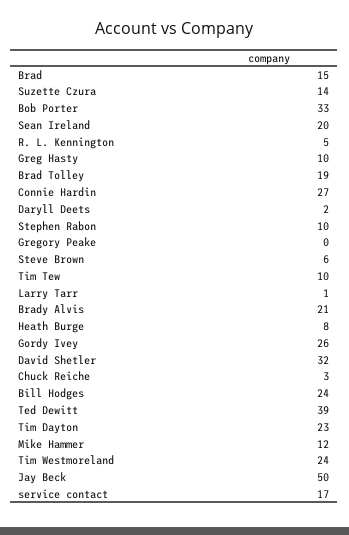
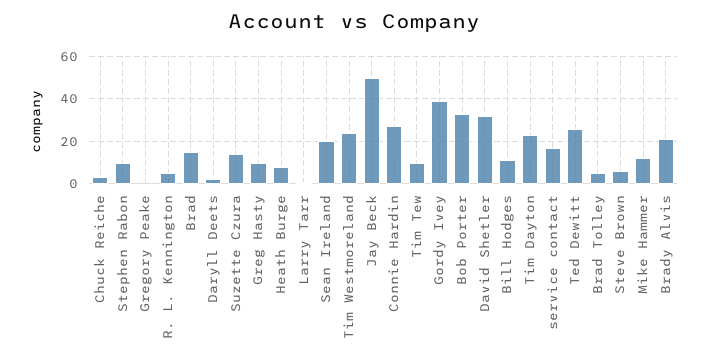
Brad Tolley: 19 -> 5
Gordy Ivey: 26 -> 40
Bill Hodges: 24 -> 10
Ted Dewitt: 39 -> 25

